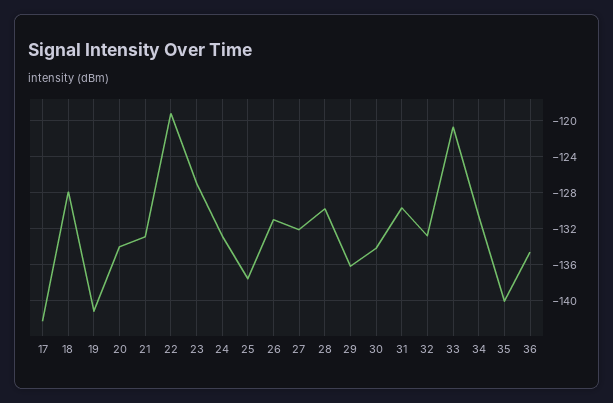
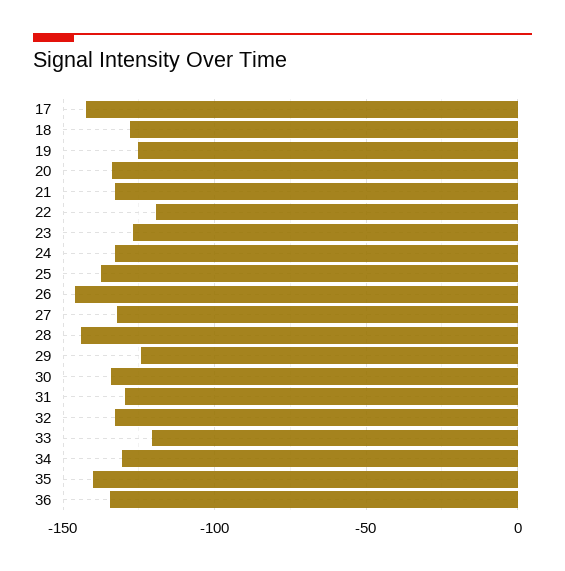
19: -141 -> -125
26: -131 -> -145
28: -130 -> -145
29: -136 -> -125

